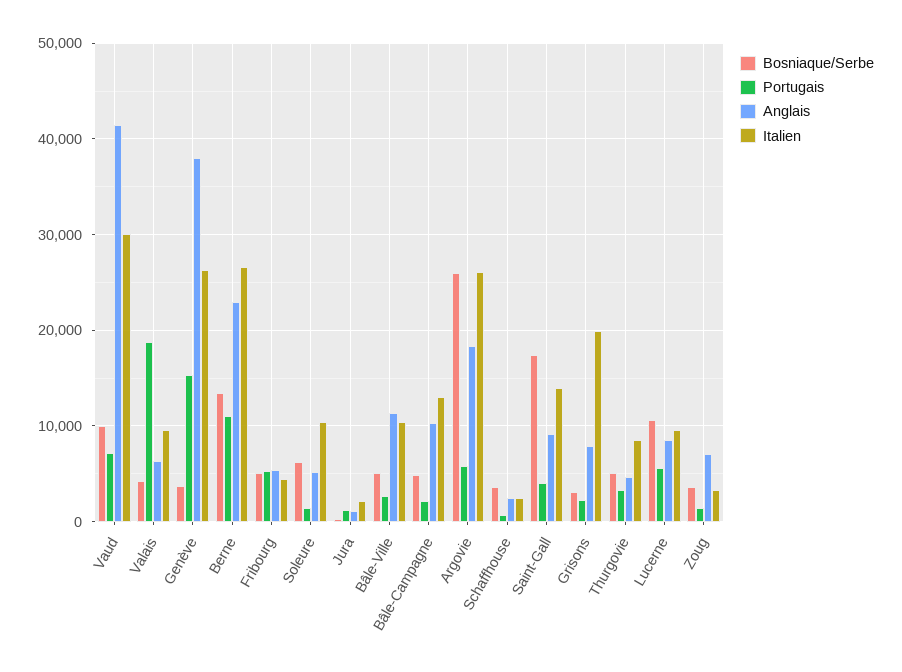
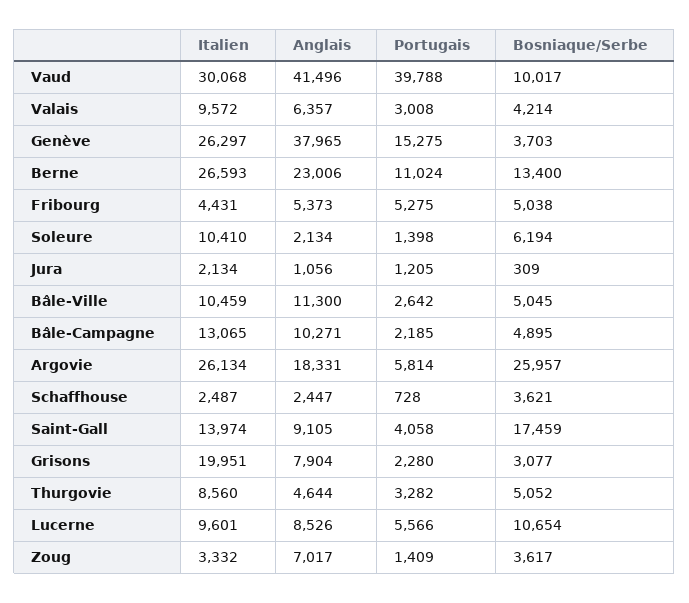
Portugais, Vaud: 7000 -> 39788
Portugais, Valais: 19000 -> 3008
Anglais, Soleure: 5000 -> 2134

